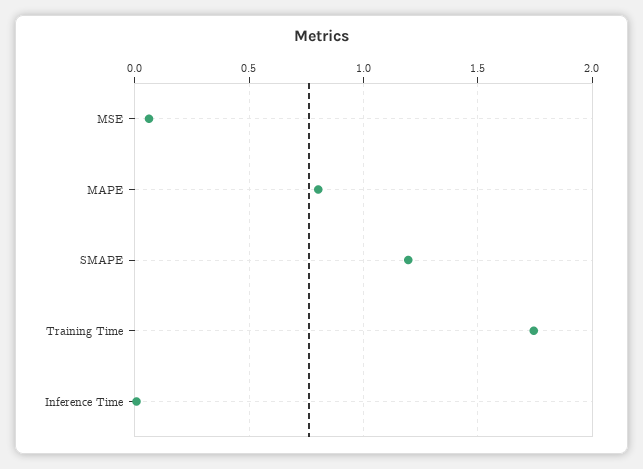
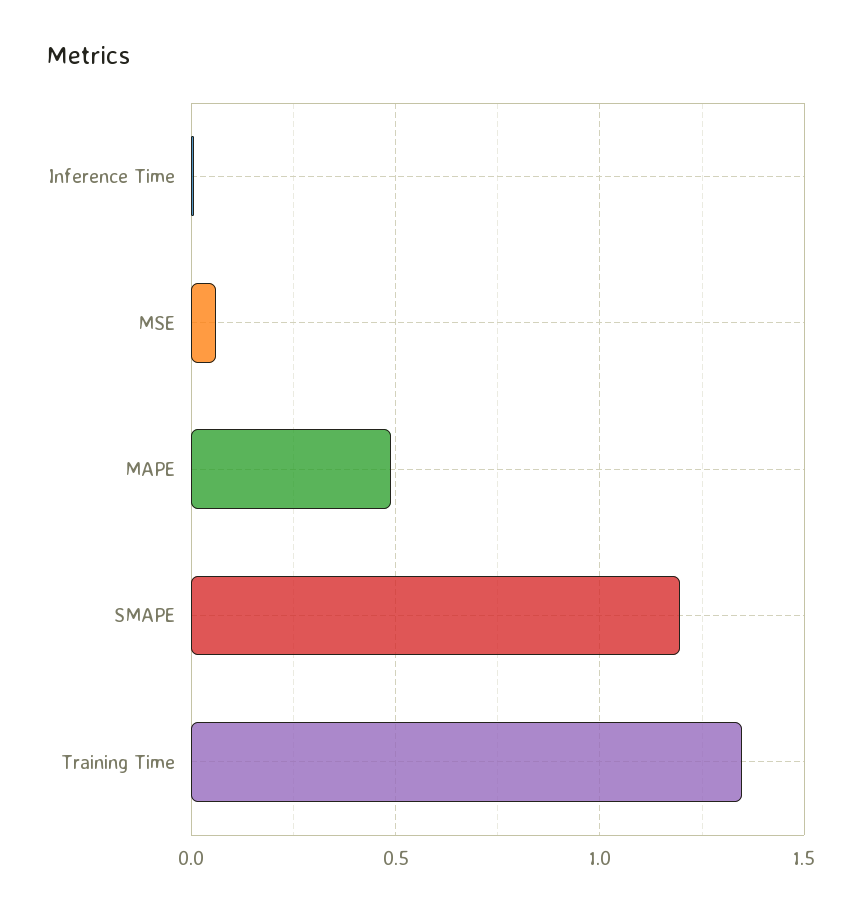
MAPE: 0.8 -> 0.5
Training Time: 1.75 -> 1.35

